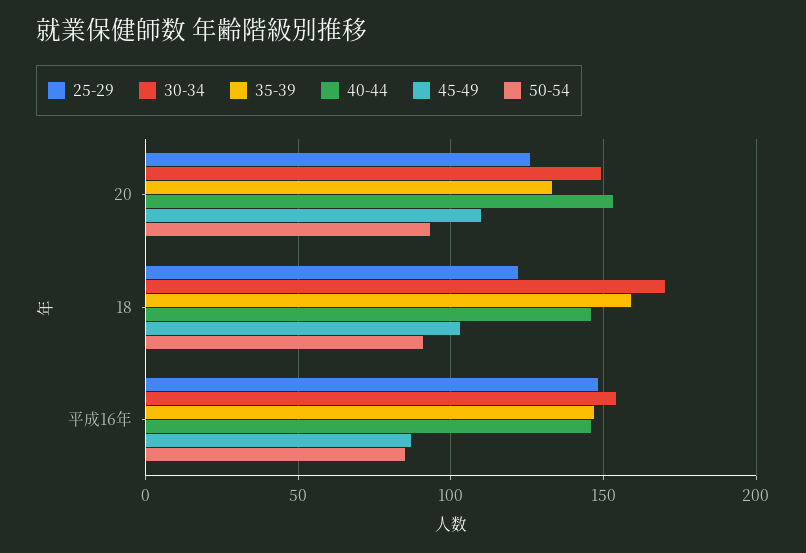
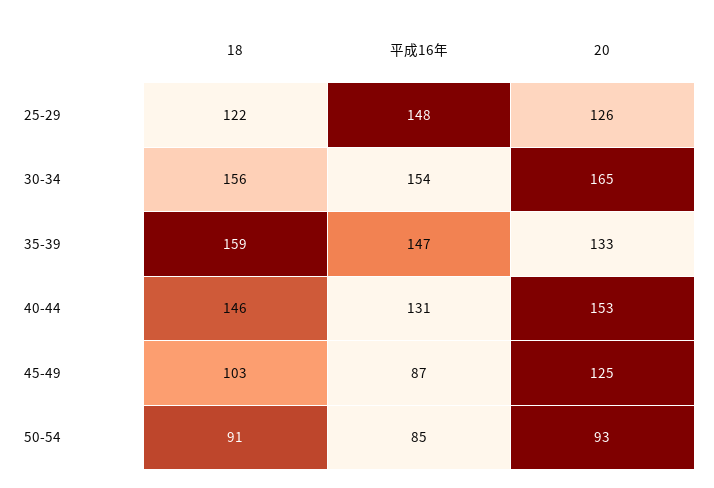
30-34, 20: 150 -> 165
45-49, 20: 110 -> 125
30-34, 18: 170 -> 156
40-44, 平成16年: 145 -> 131

